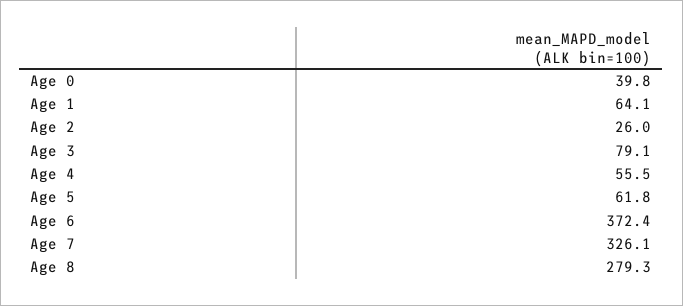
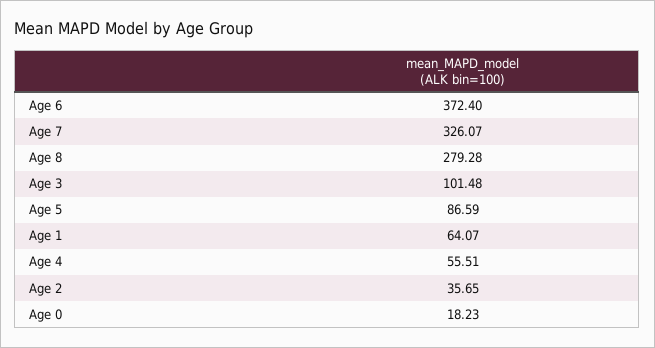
Age 0: 39.8 -> 18.23
Age 2: 26 -> 35.65
Age 3: 79.1 -> 101.48
Age 5: 61.8 -> 86.59

